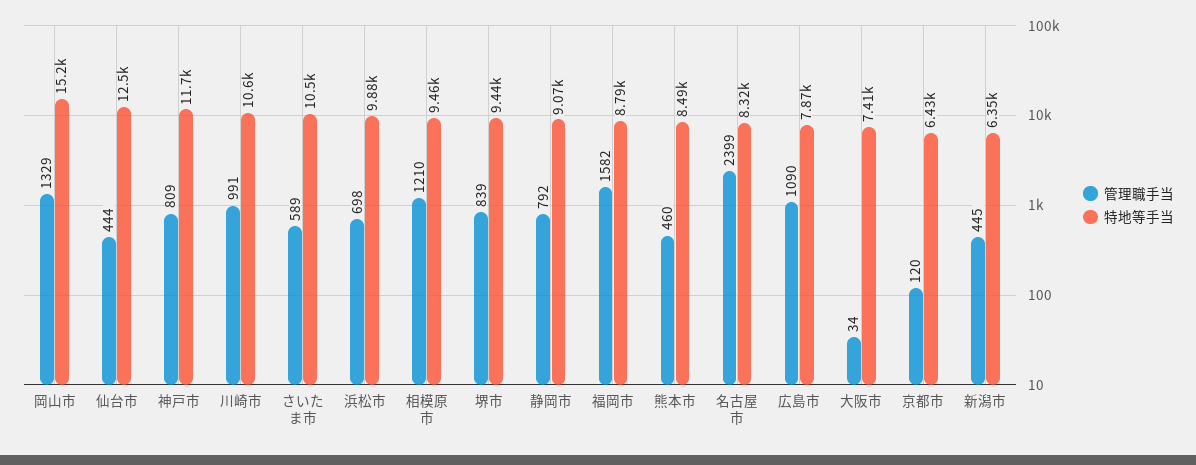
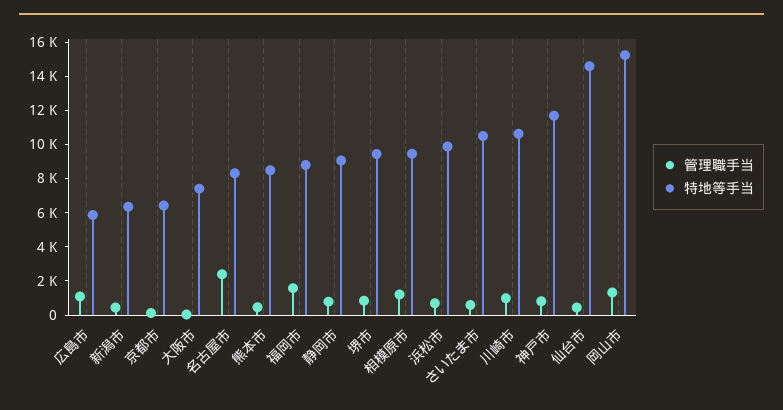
特地等手当, 仙台市: 12500 -> 14500
特地等手当, 広島市: 7870 -> 6000

